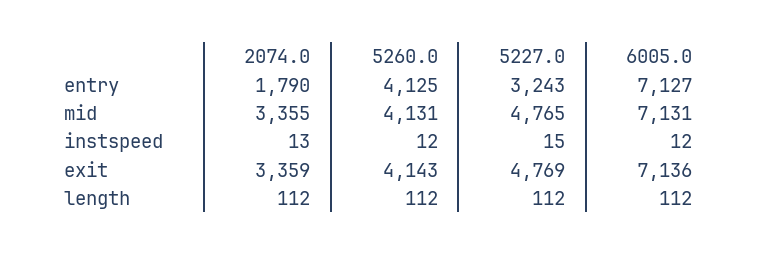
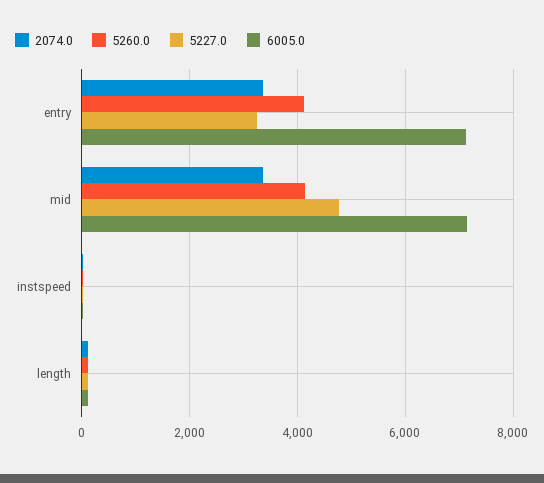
2074.0, entry: 1790 -> 3400
2074.0, exit: 3359 -> none
5260.0, exit: 4143 -> none
5227.0, exit: 4769 -> none
6005.0, exit: 7136 -> none

